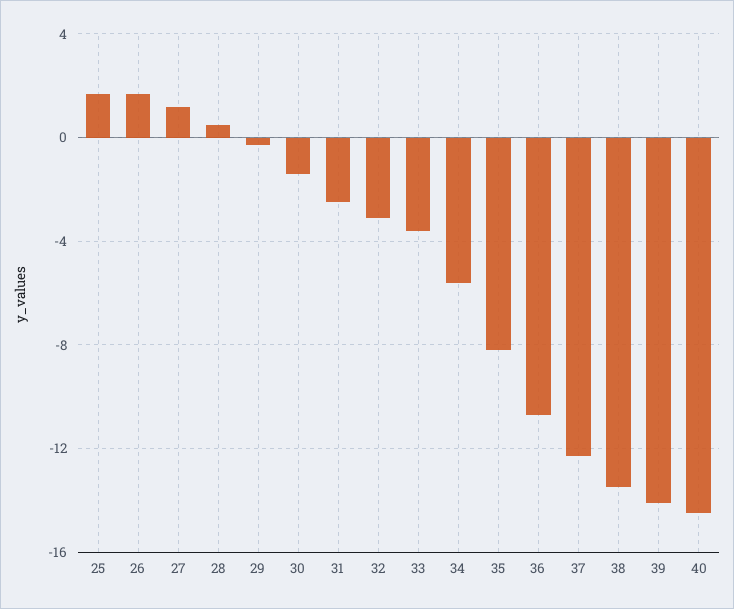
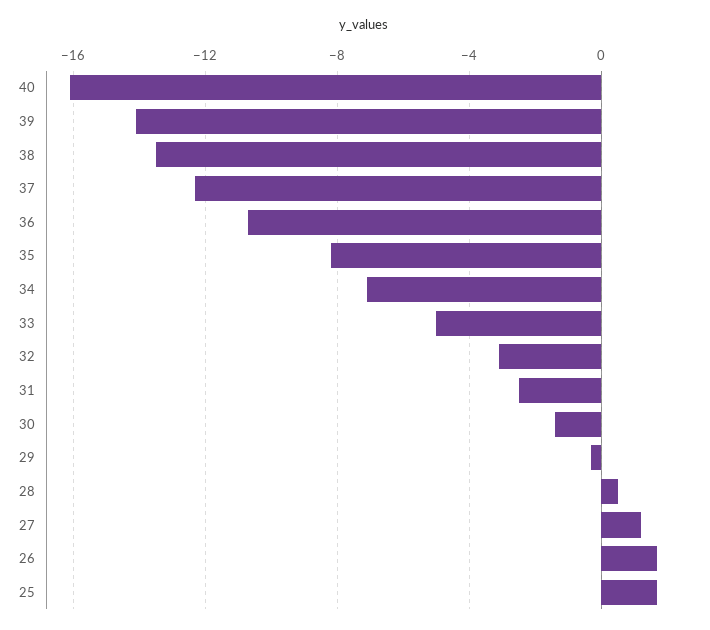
33: -3.5 -> -5
34: -5.5 -> -7
40: -14.5 -> -16

